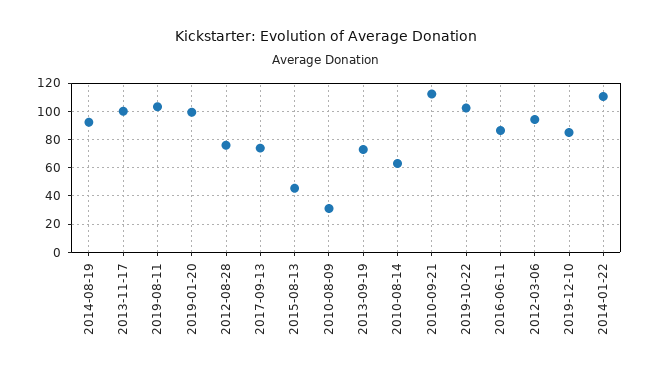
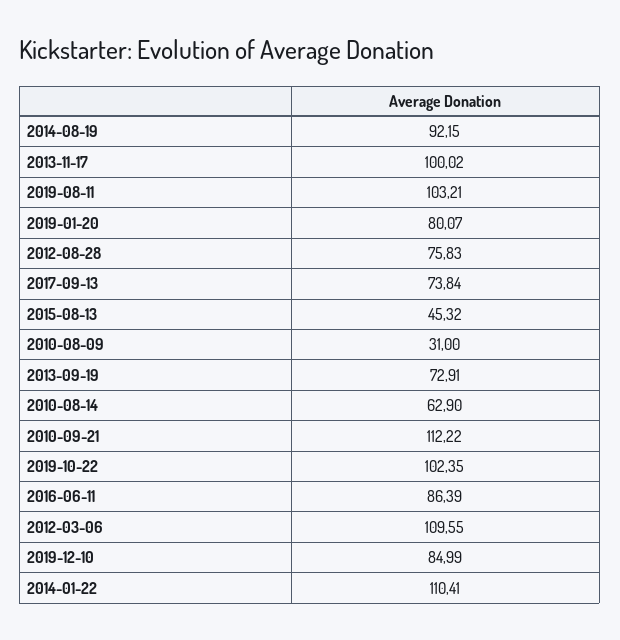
2019-01-20: 100 -> 80.07
2012-03-06: 95 -> 109.55

